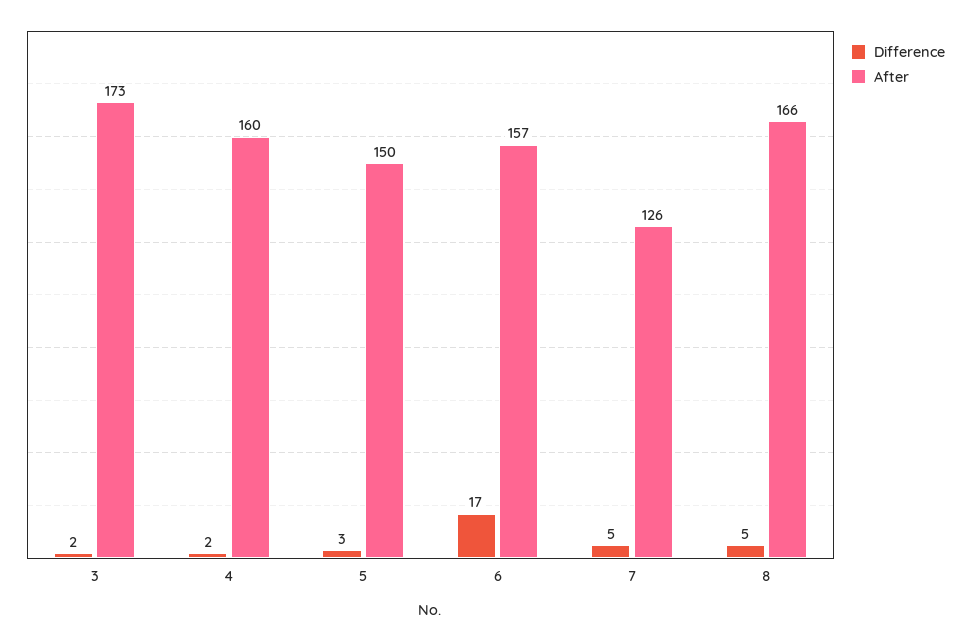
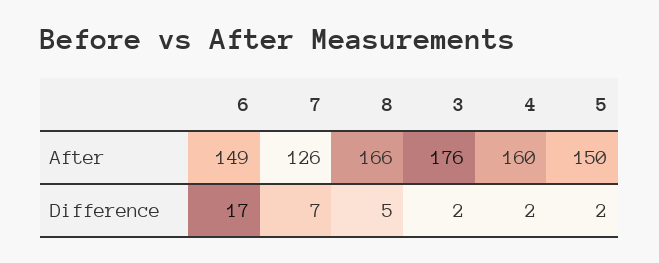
After, 3: 173 -> 176
Difference, 5: 3 -> 2
After, 6: 157 -> 149
Difference, 7: 5 -> 7

